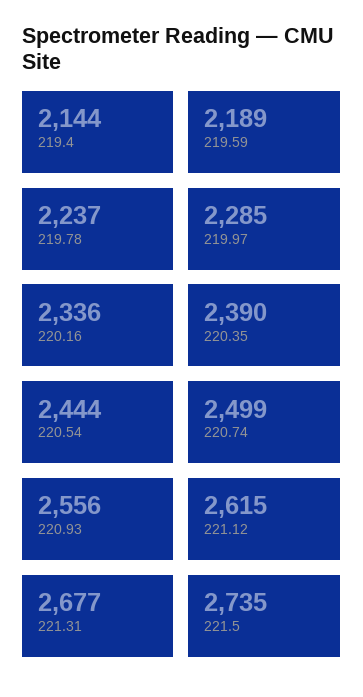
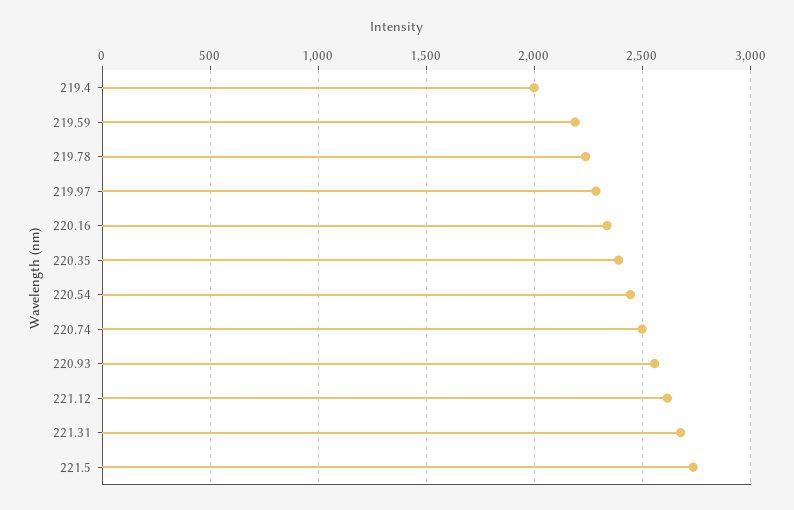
219.4: 2144 -> 2000

